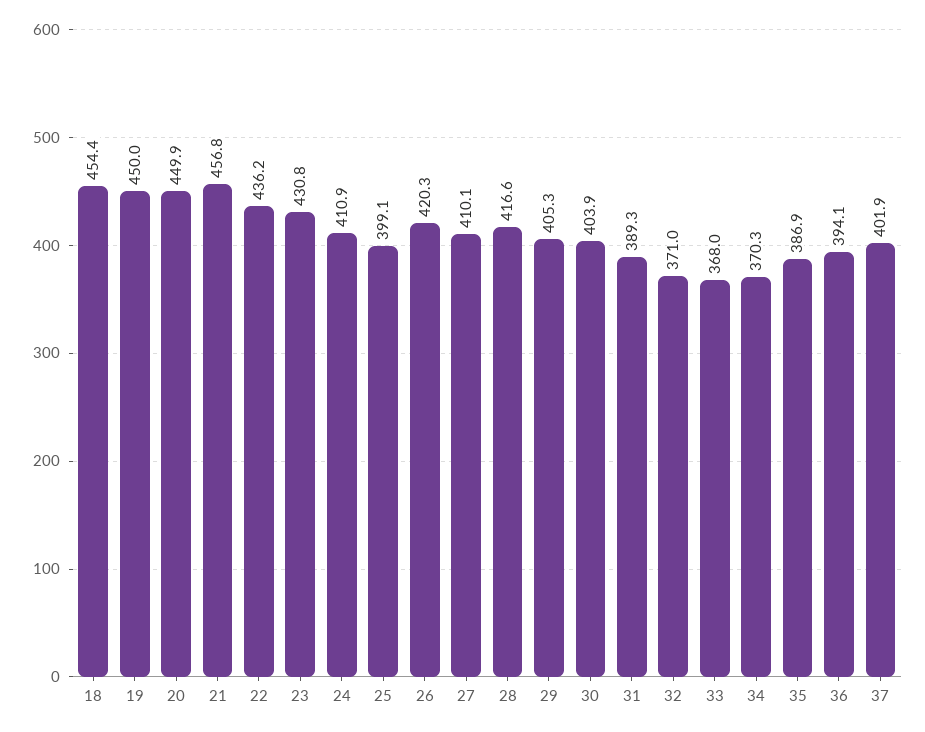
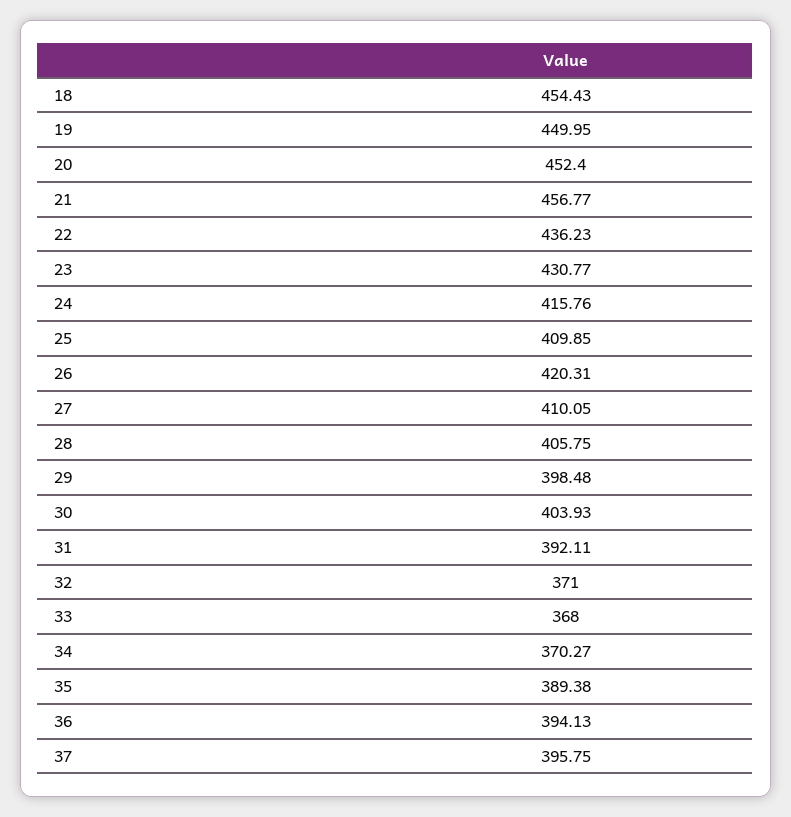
20: 449.9 -> 452.4
24: 410.9 -> 415.76
25: 399.1 -> 409.85
28: 416.6 -> 405.75
29: 405.3 -> 398.48
31: 389.3 -> 392.11
35: 386.9 -> 389.38
37: 401.9 -> 395.75

